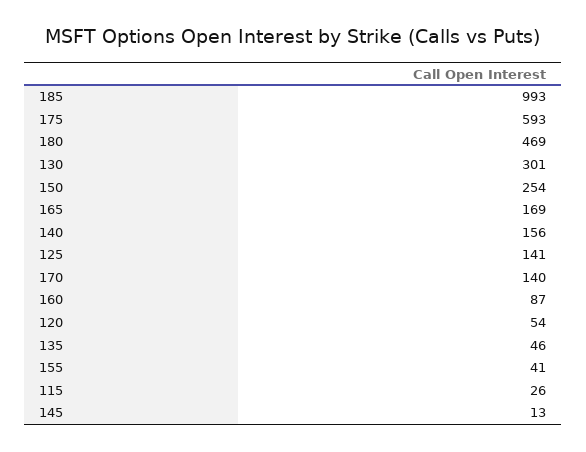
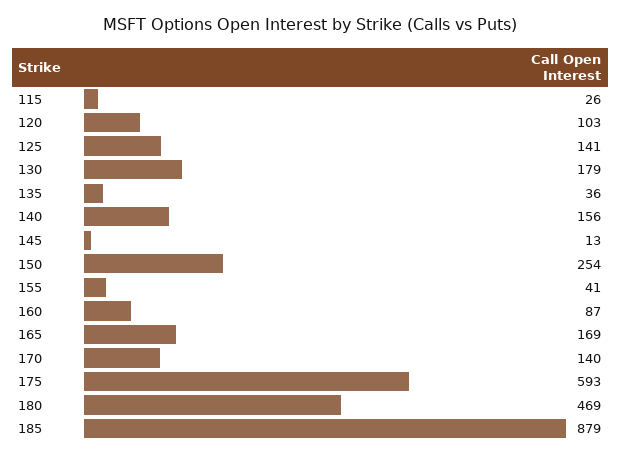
185: 993 -> 879
130: 301 -> 179
120: 54 -> 103
135: 46 -> 36

